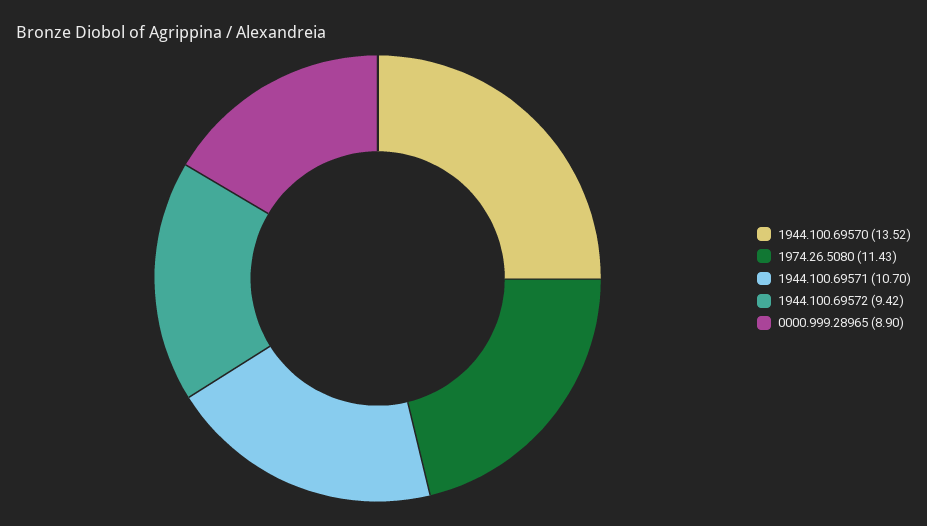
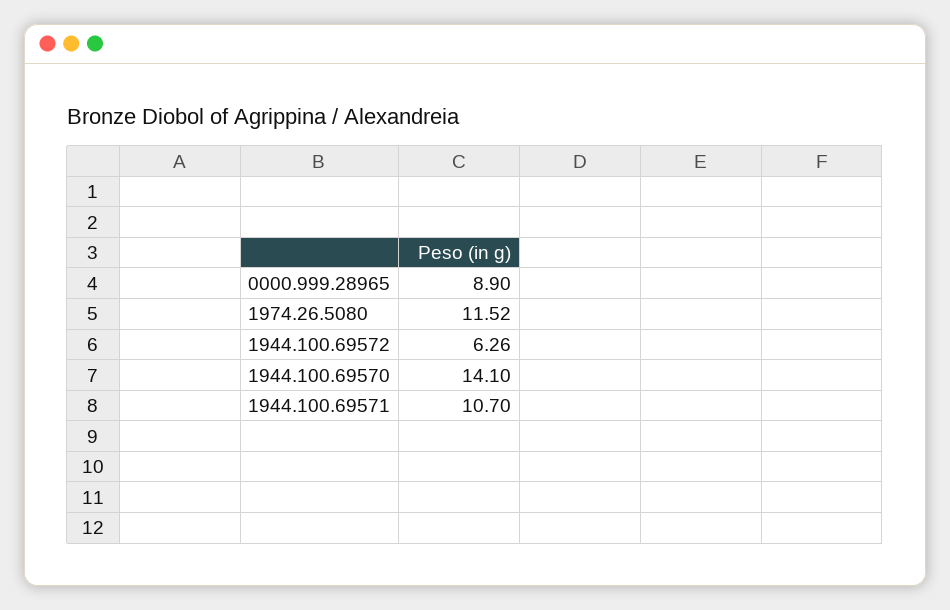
1944.100.69570: 13.52 -> 14.1
1974.26.5080: 11.43 -> 11.52
1944.100.69572: 9.42 -> 6.26

